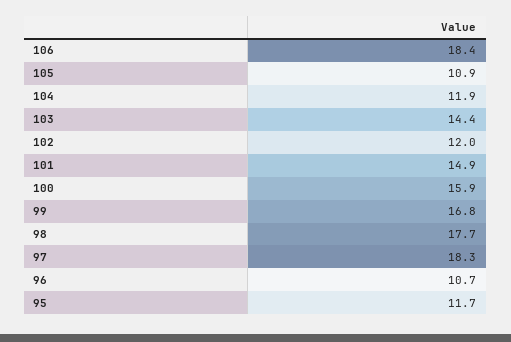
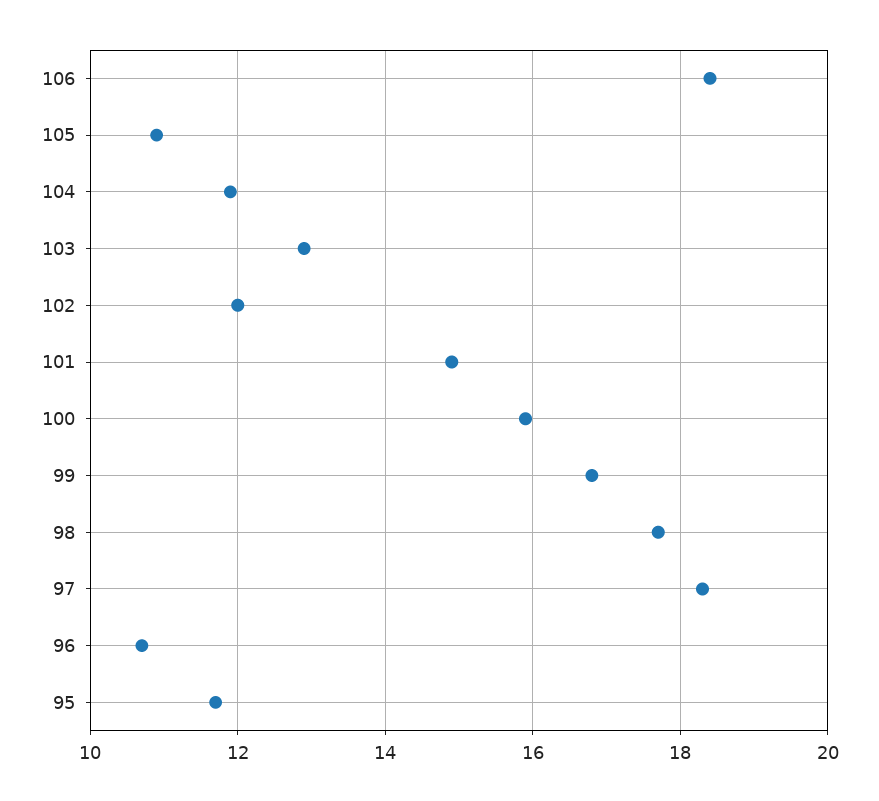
103: 14.4 -> 13

